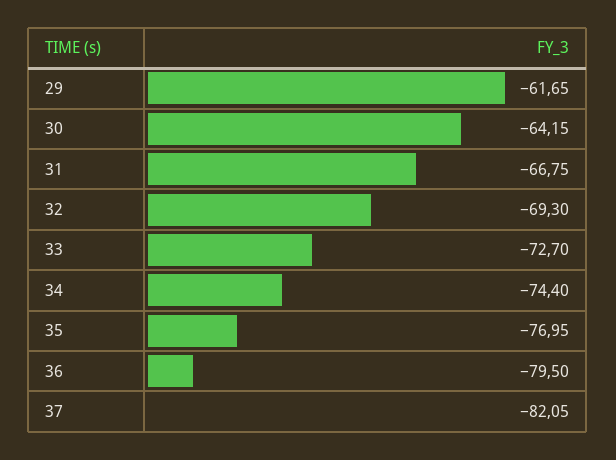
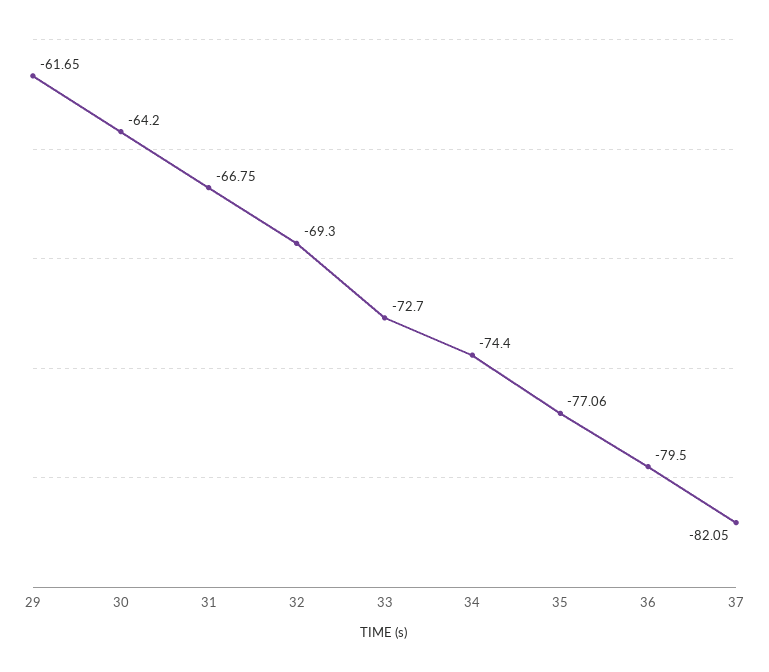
30: -64.15 -> -64.2
35: -76.95 -> -77.06

